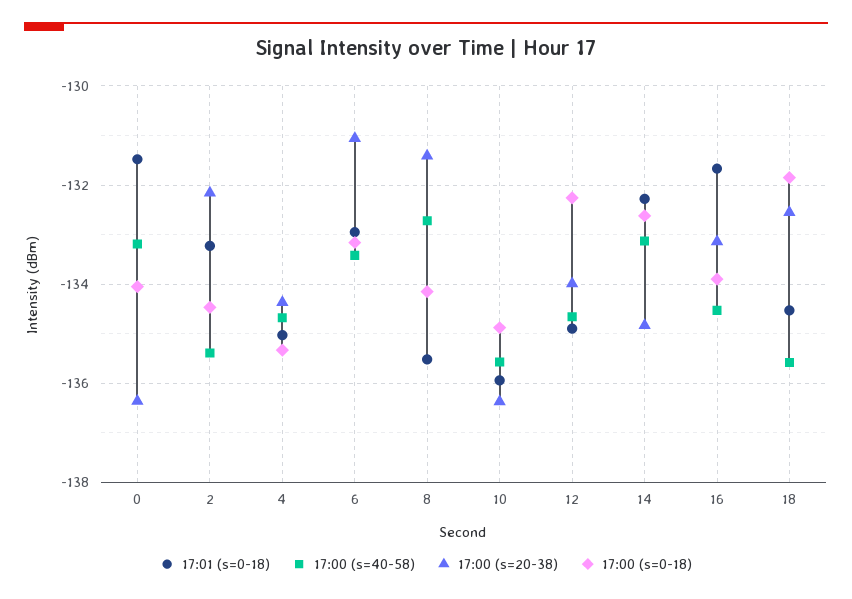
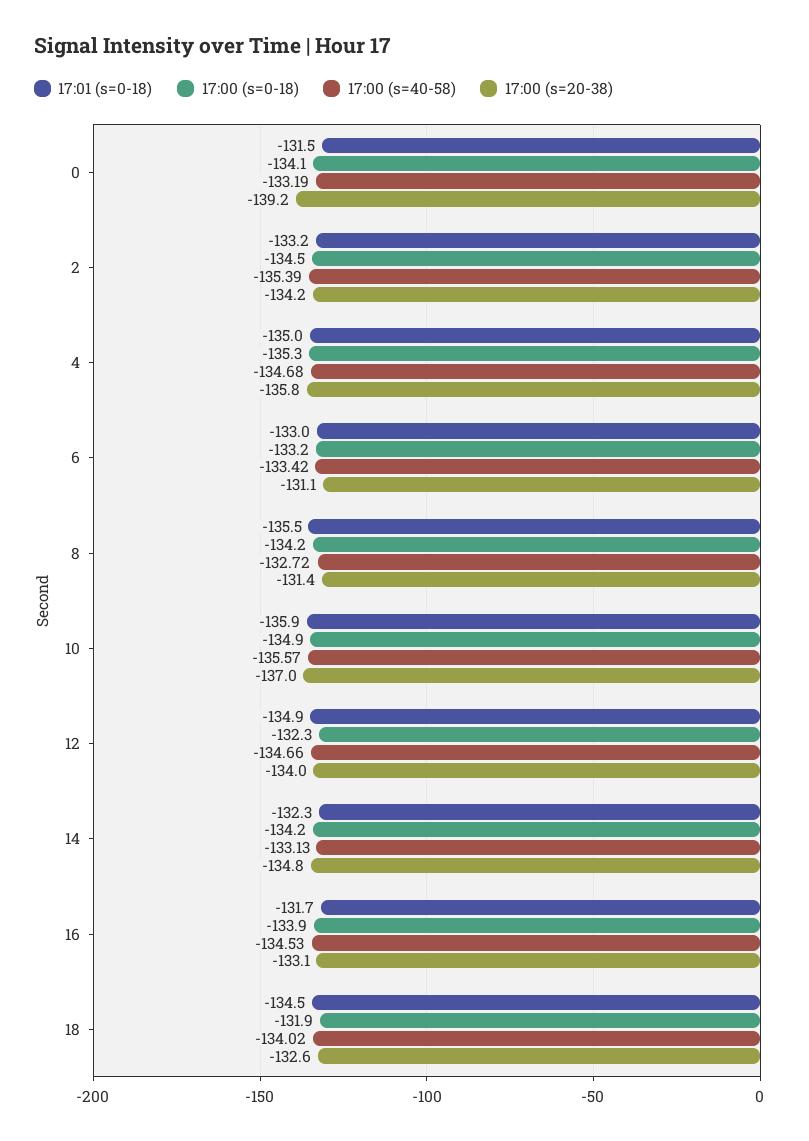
17:00 (s=20-38), 0: -136.4 -> -139.2
17:00 (s=20-38), 2: -132.2 -> -134.2
17:00 (s=20-38), 4: -134.4 -> -135.8
17:00 (s=20-38), 10: -136.4 -> -137
17:00 (s=0-18), 14: -132.6 -> -134.2
17:00 (s=40-58), 18: -135.6 -> -134.02

